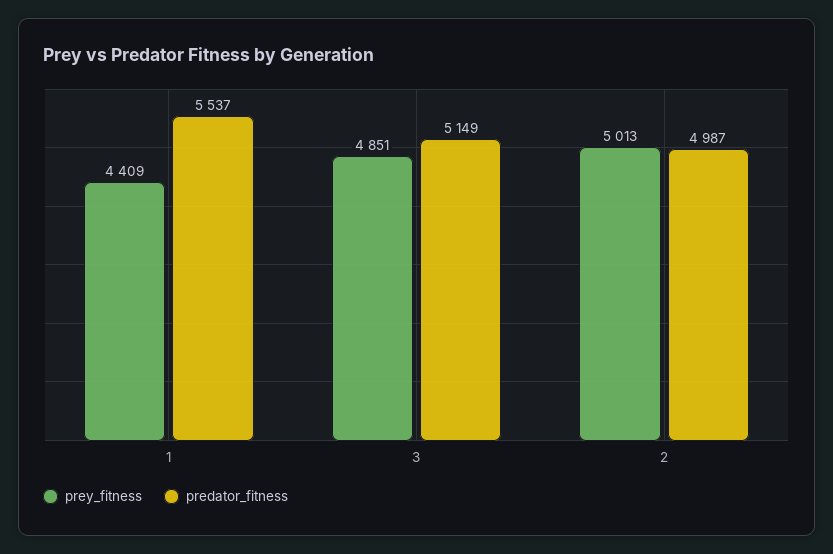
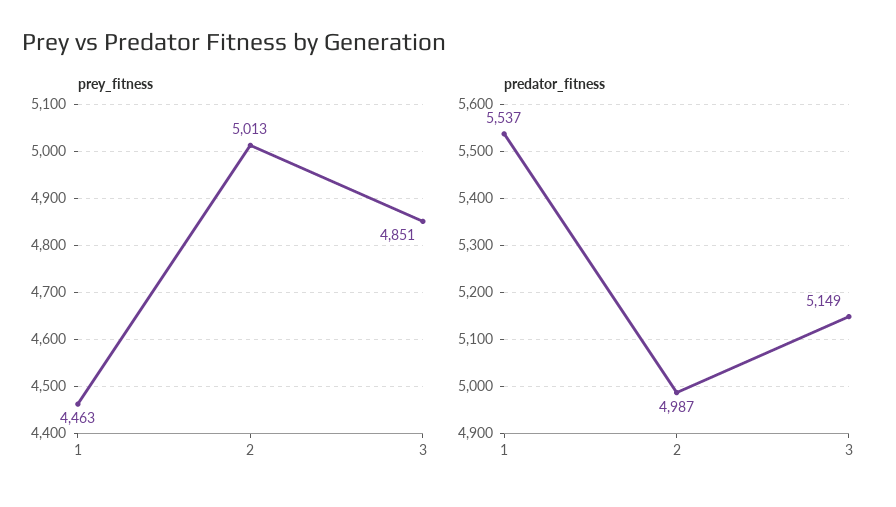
prey_fitness, 1: 4409 -> 4463

